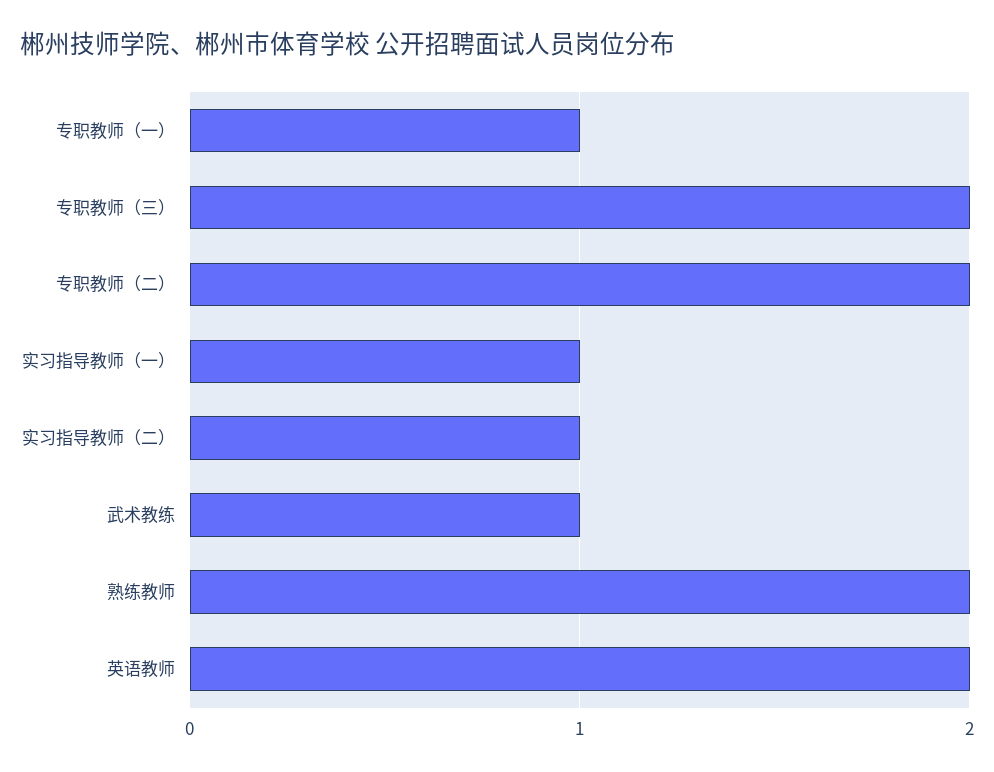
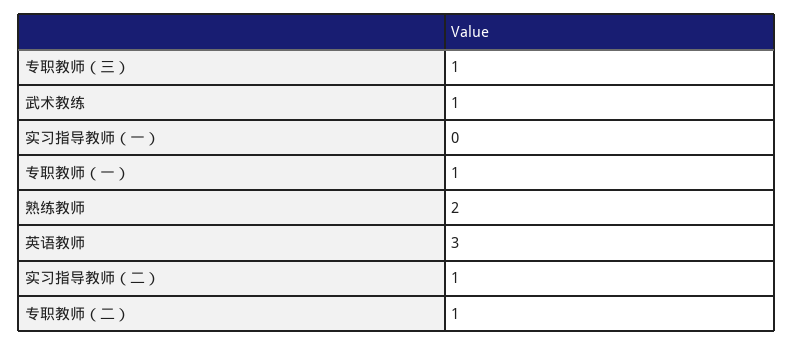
专职教师（三）: 2 -> 1
专职教师（二）: 2 -> 1
实习指导教师（一）: 1 -> 0
英语教师: 2 -> 3

